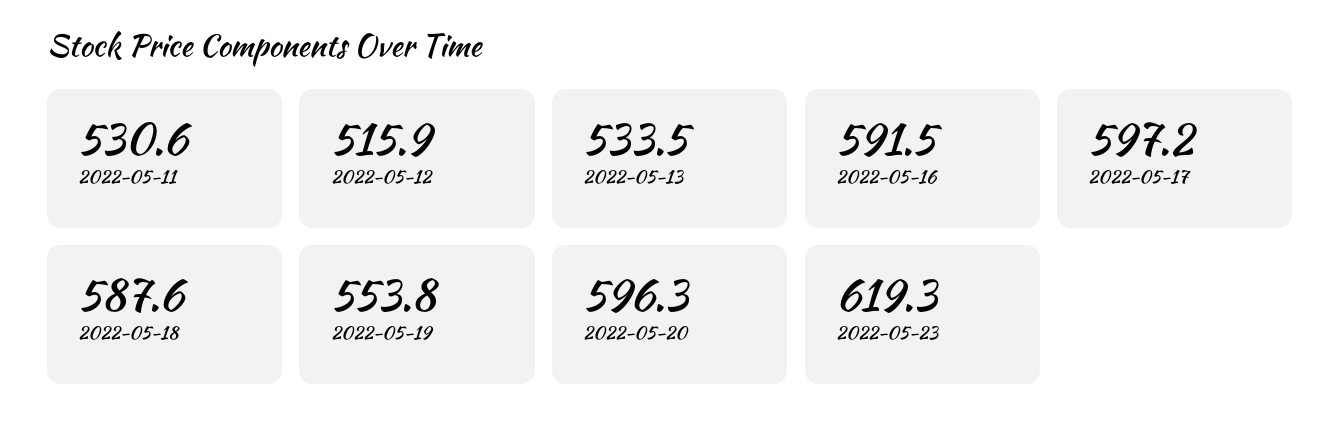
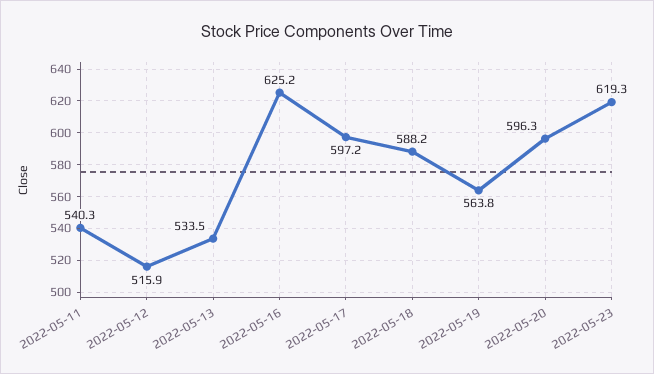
2022-05-11: 530.6 -> 540.3
2022-05-16: 591.5 -> 625.2
2022-05-18: 587.6 -> 588.2
2022-05-19: 553.8 -> 563.8

